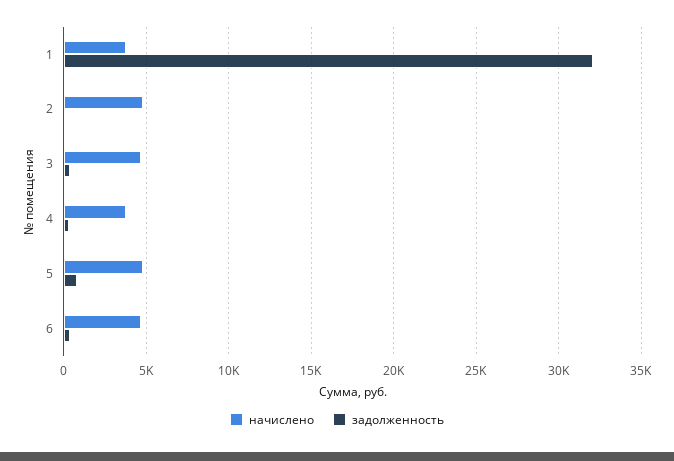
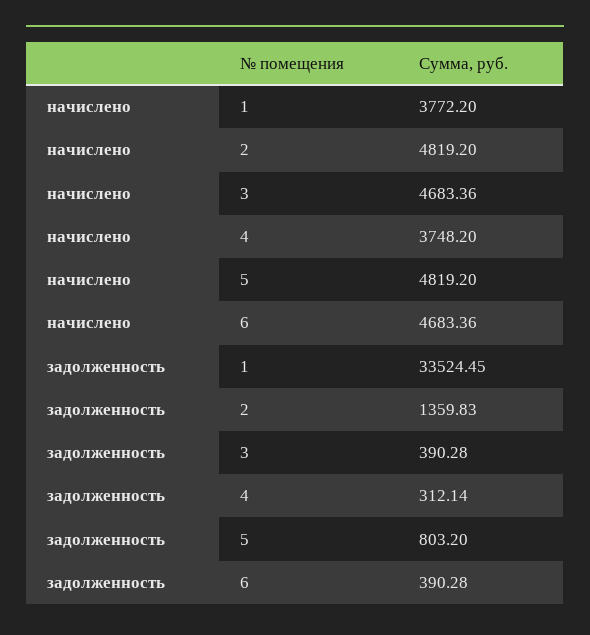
задолженность, 1: 32000 -> 33524.45
задолженность, 2: 0 -> 1359.83

